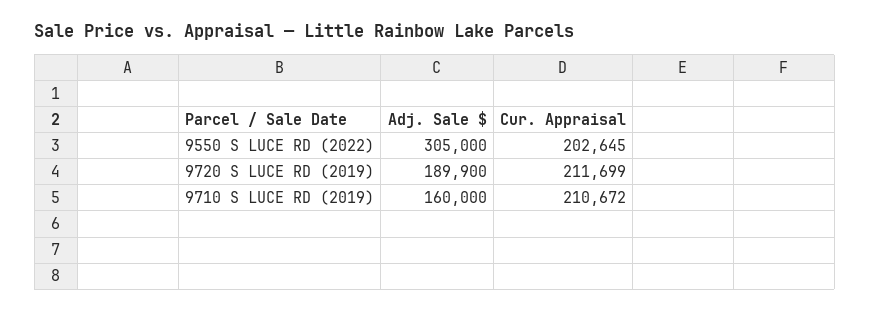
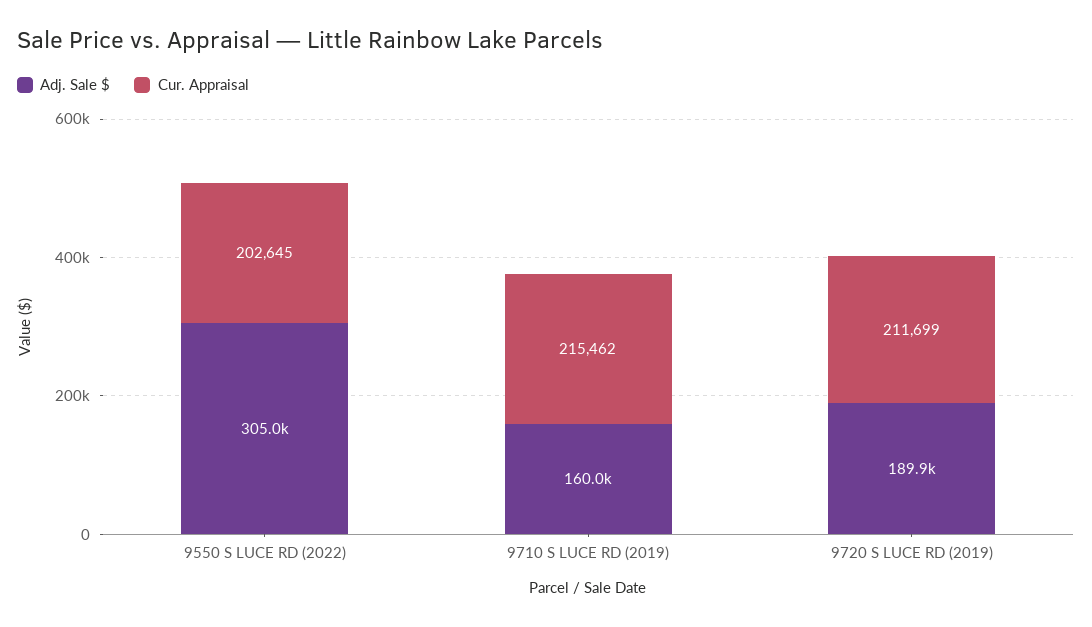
Cur. Appraisal, 9710 S LUCE RD (2019): 210672 -> 215462

